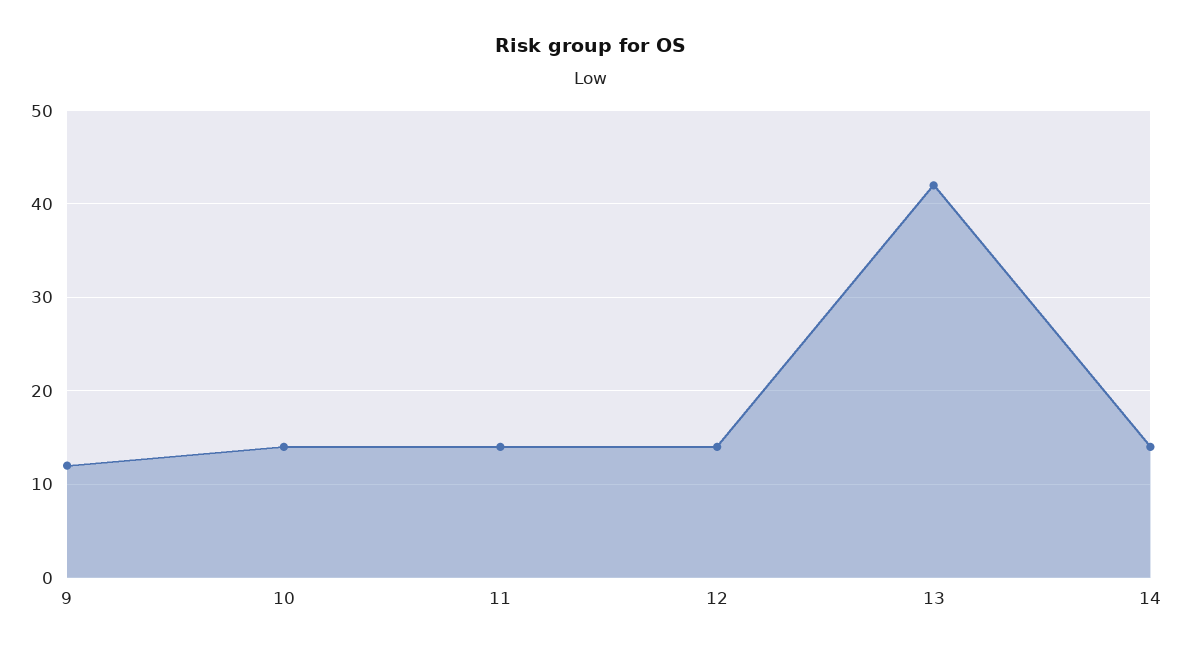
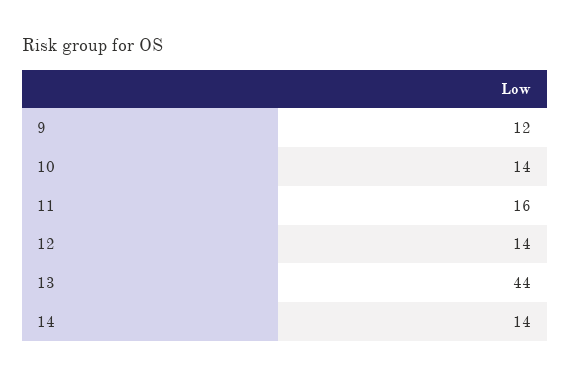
11: 14 -> 16
13: 42 -> 44

